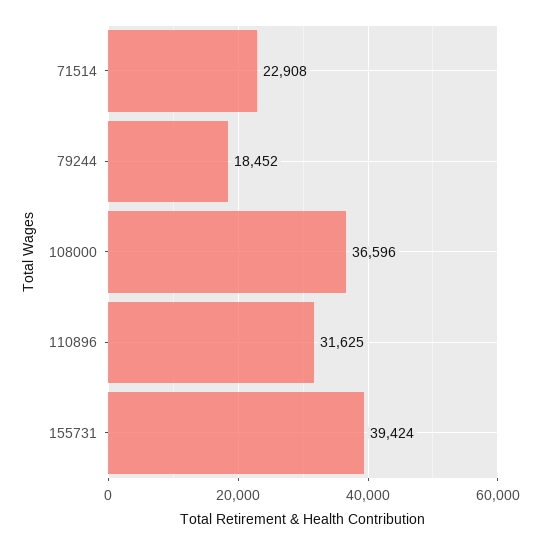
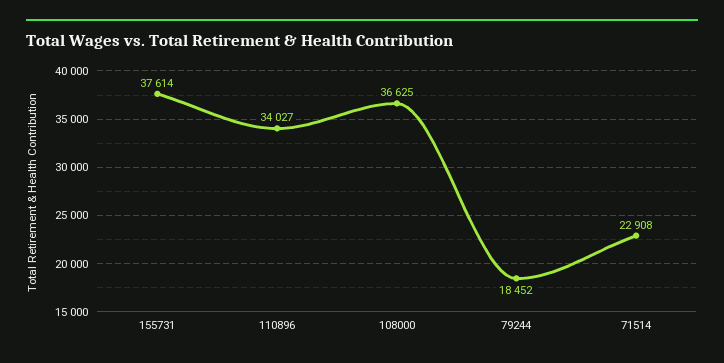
108000: 36596 -> 36625
110896: 31625 -> 34027
155731: 39424 -> 37614

